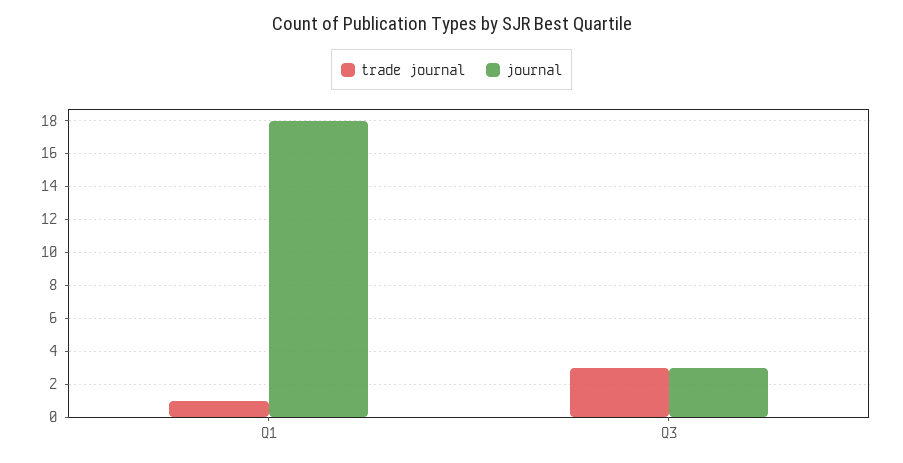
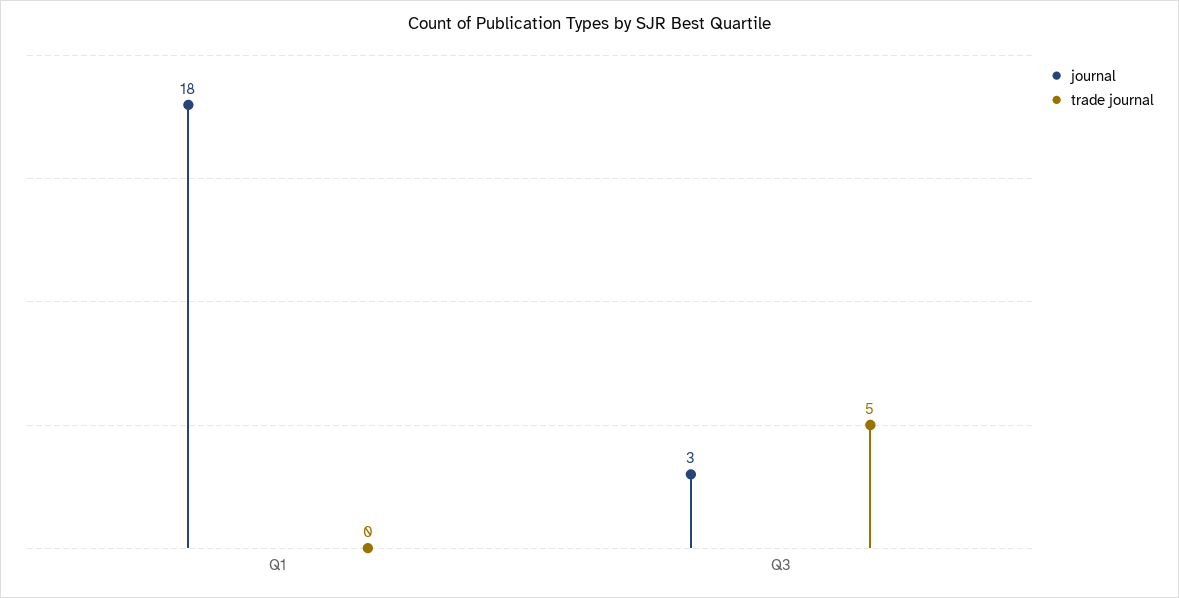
trade journal, Q1: 1 -> 0
trade journal, Q3: 3 -> 5

